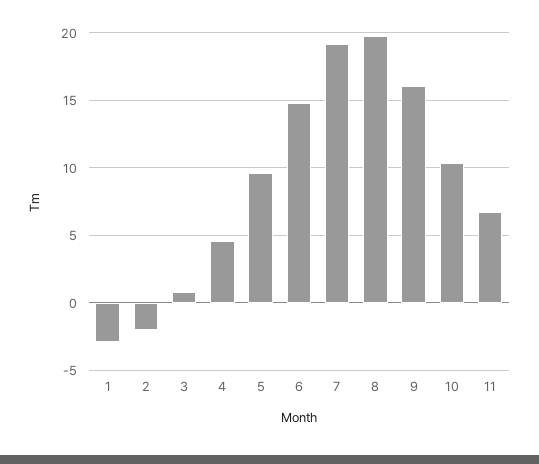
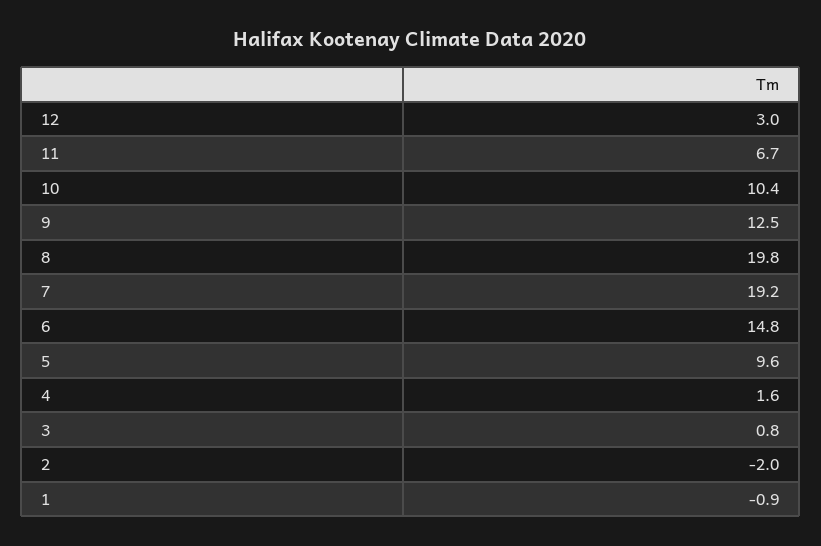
1: -3 -> -0.9
4: 4.5 -> 1.6
9: 16 -> 12.5
12: none -> 3

